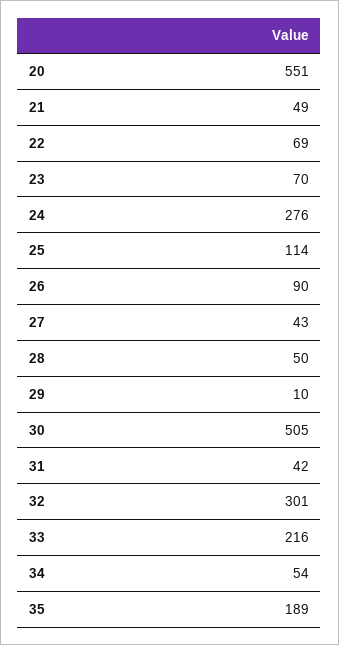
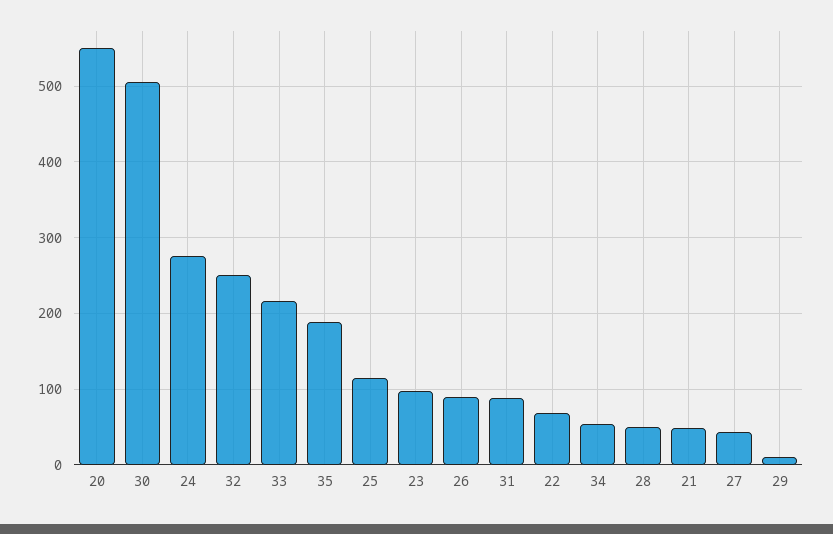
23: 70 -> 100
31: 42 -> 90
32: 301 -> 250

